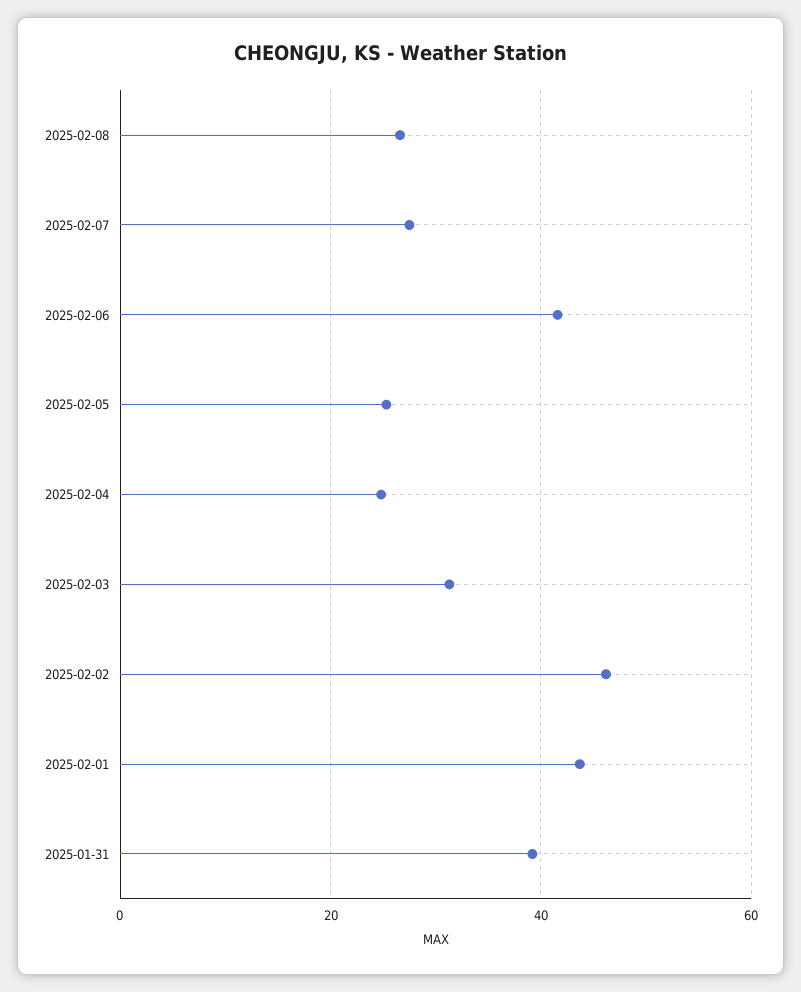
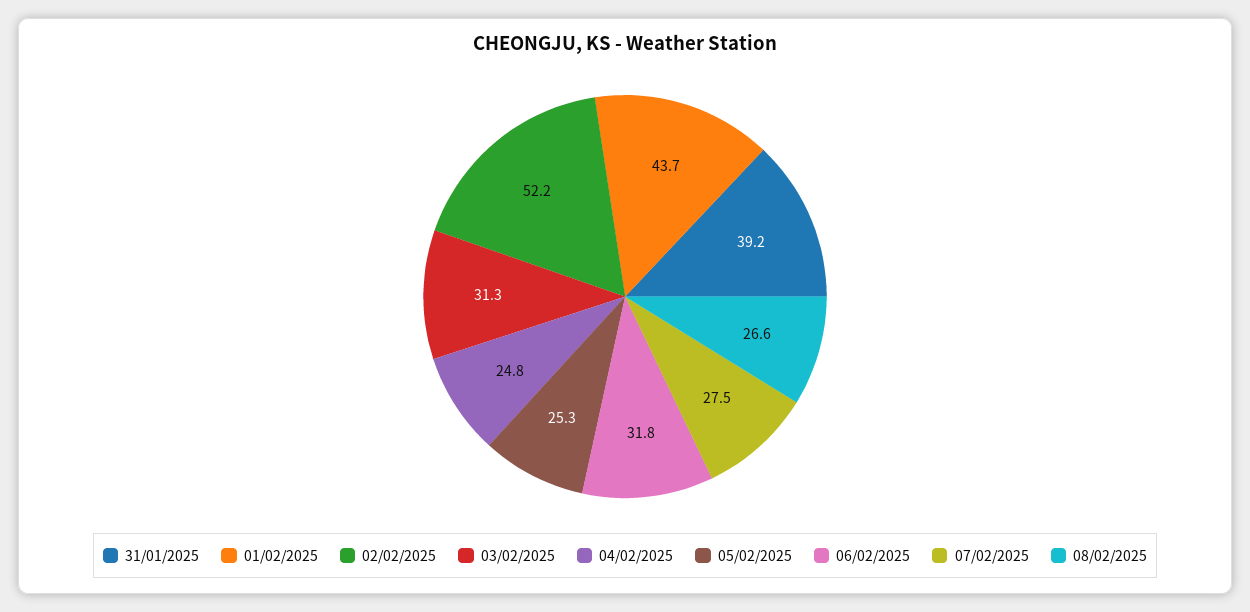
2025-02-06: 42 -> 31.8
2025-02-02: 46 -> 52.2

